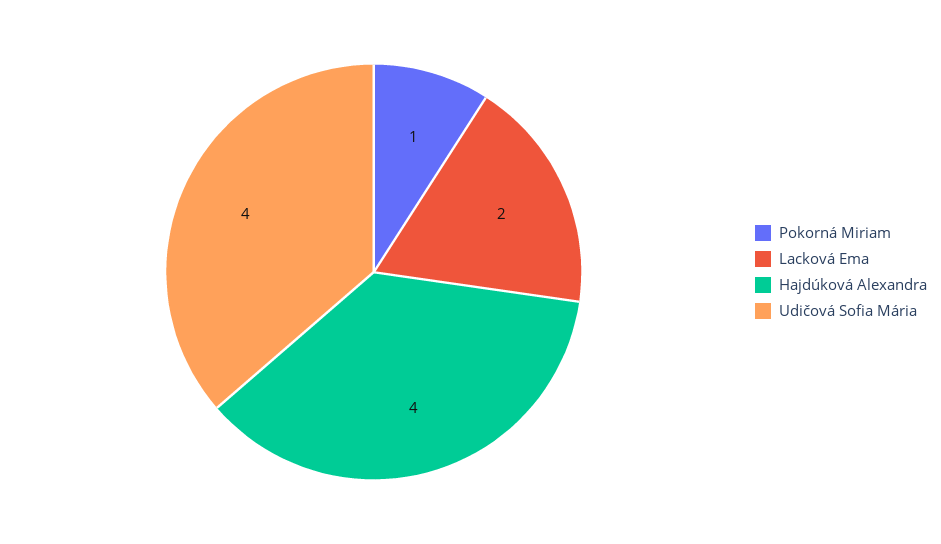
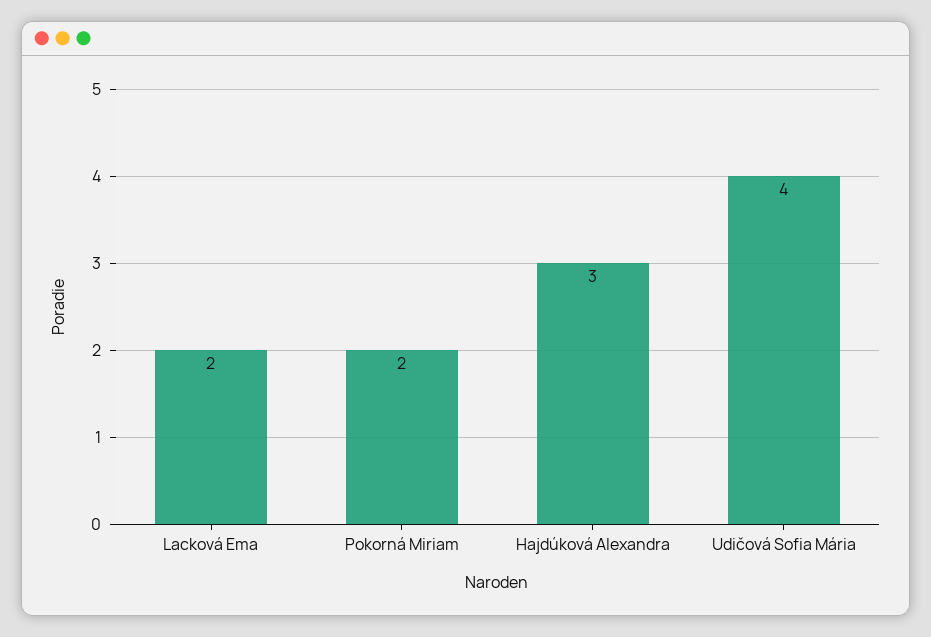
Pokorná Miriam: 1 -> 2
Hajdúková Alexandra: 4 -> 3

